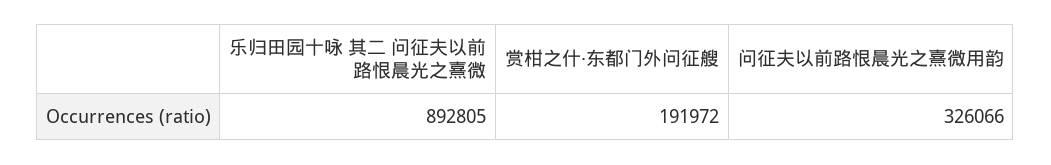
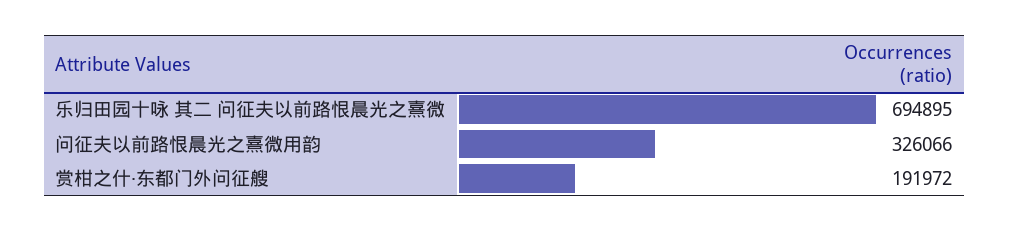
乐归田园十咏 其二 问征夫以前路恨晨光之熹微: 892805 -> 694895

